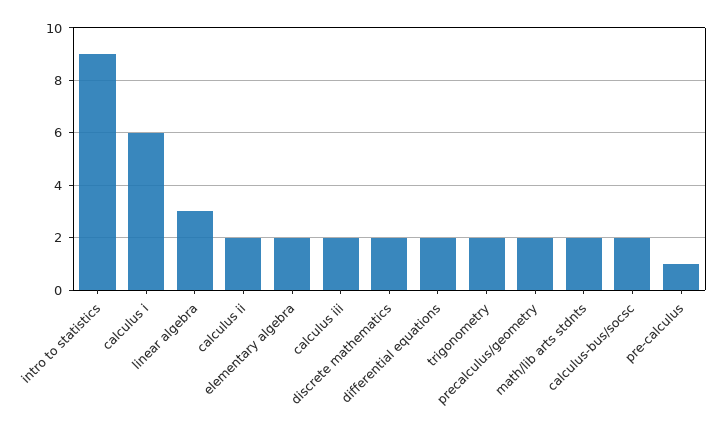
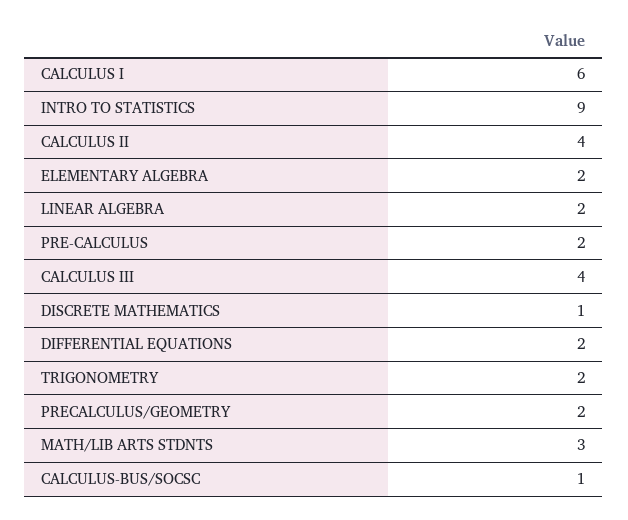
linear algebra: 3 -> 2
calculus ii: 2 -> 4
calculus iii: 2 -> 4
discrete mathematics: 2 -> 1
math/lib arts stdnts: 2 -> 3
calculus-bus/socsc: 2 -> 1
pre-calculus: 1 -> 2

